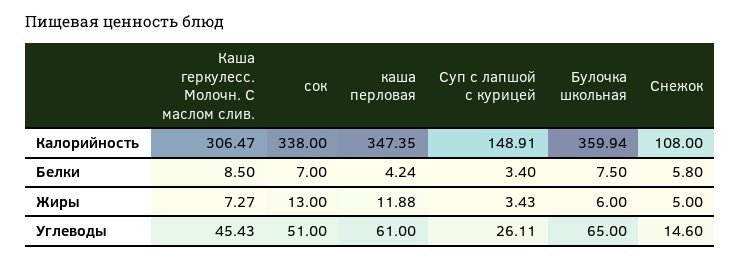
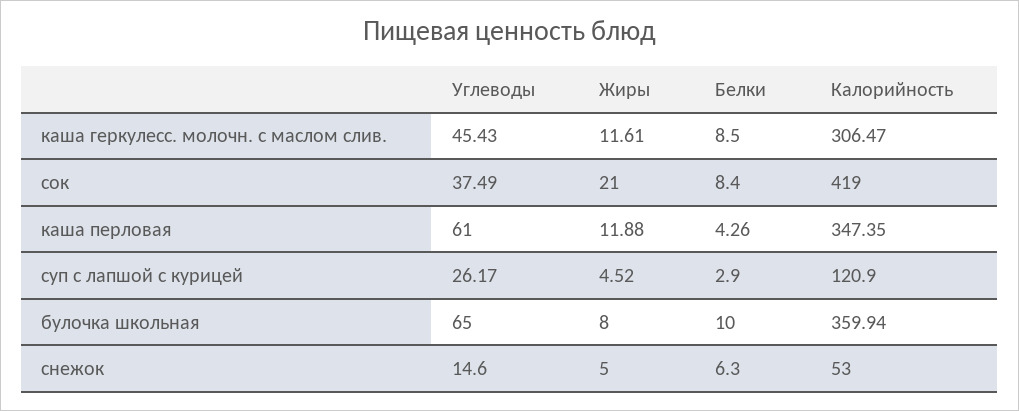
сок, Калорийность: 338 -> 419
Суп с лапшой с курицей, Калорийность: 148.91 -> 120.9
Снежок, Калорийность: 108 -> 53
сок, Белки: 7 -> 8.4
каша перловая, Белки: 4.24 -> 4.26
Суп с лапшой с курицей, Белки: 3.4 -> 2.9
Булочка школьная, Белки: 7.5 -> 10
Снежок, Белки: 5.8 -> 6.3
Каша геркулесс. Молочн. С маслом слив., Жиры: 7.27 -> 11.61
сок, Жиры: 13 -> 21
Суп с лапшой с курицей, Жиры: 3.43 -> 4.52
Булочка школьная, Жиры: 6 -> 8
сок, Углеводы: 51 -> 37.49
Суп с лапшой с курицей, Углеводы: 26.11 -> 26.17

